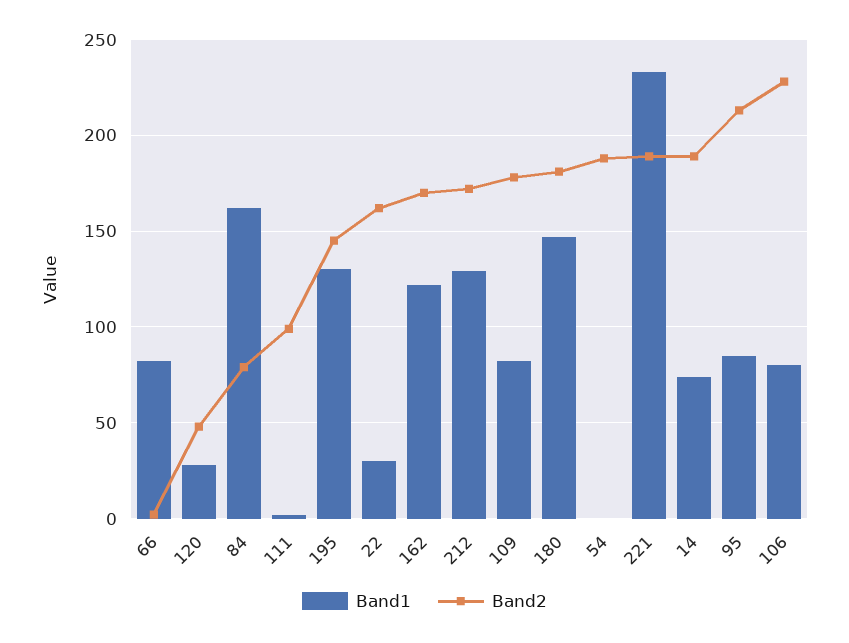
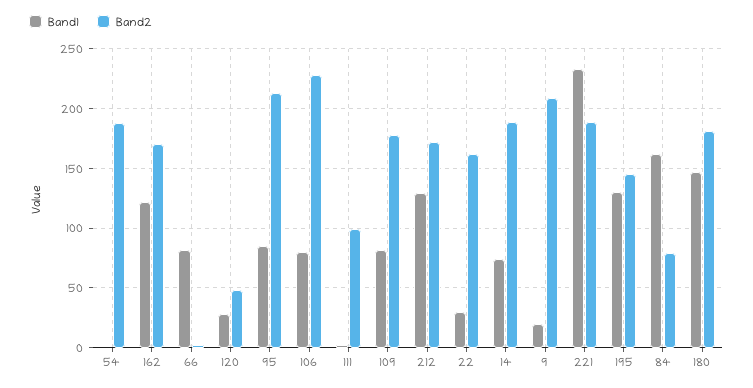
Band1, 9: none -> 20
Band2, 9: none -> 210

